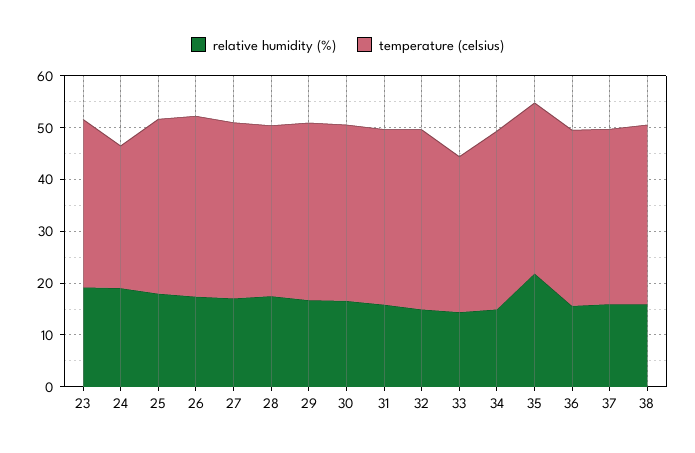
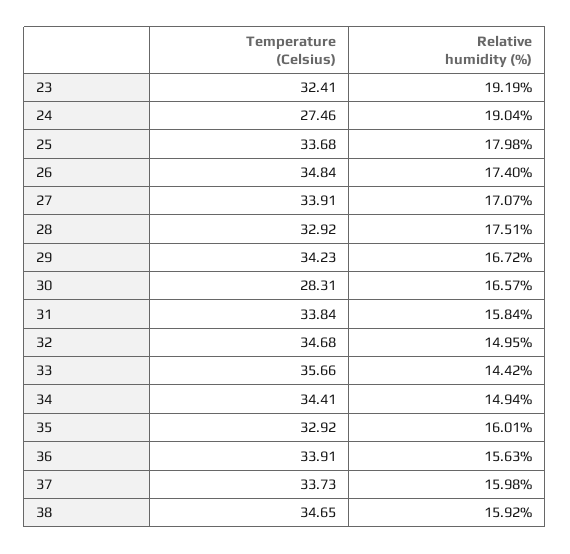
temperature (celsius), 30: 34 -> 28.31
temperature (celsius), 33: 30 -> 35.66
relative humidity (%), 35: 22 -> 16.01

